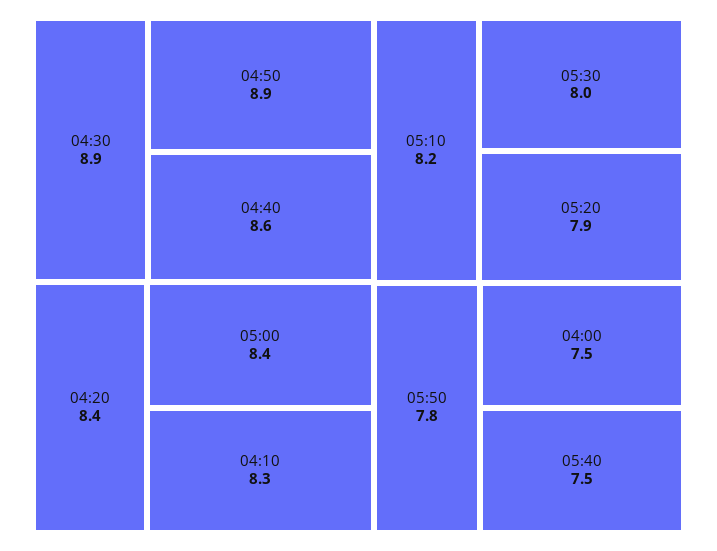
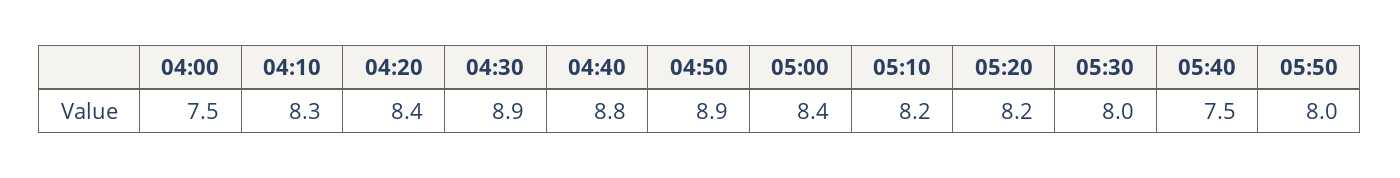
04:40: 8.6 -> 8.8
05:20: 7.9 -> 8.2
05:50: 7.8 -> 8

